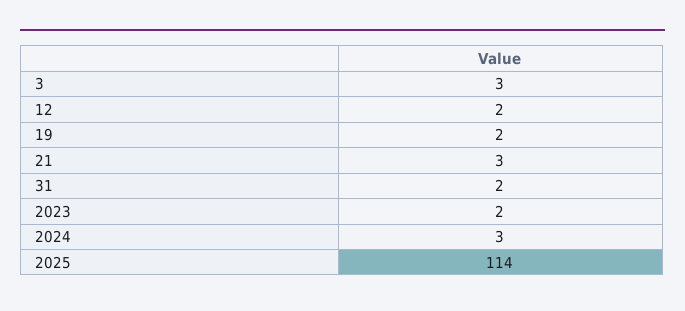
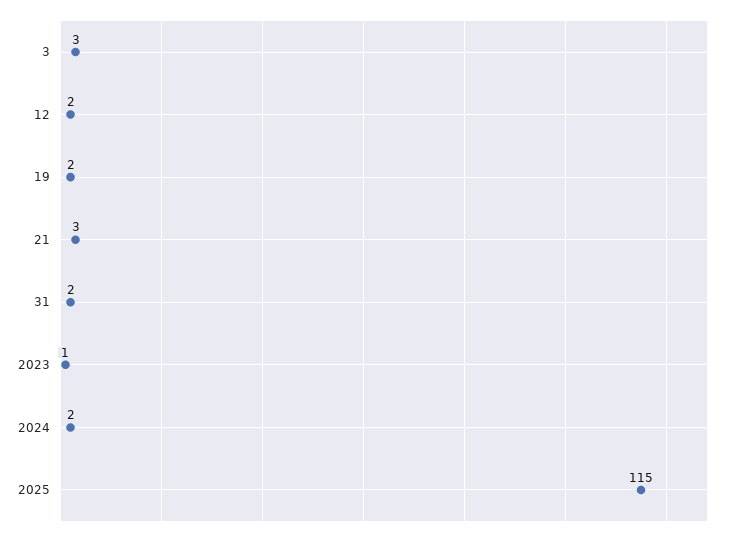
2023: 2 -> 1
2024: 3 -> 2
2025: 114 -> 115

